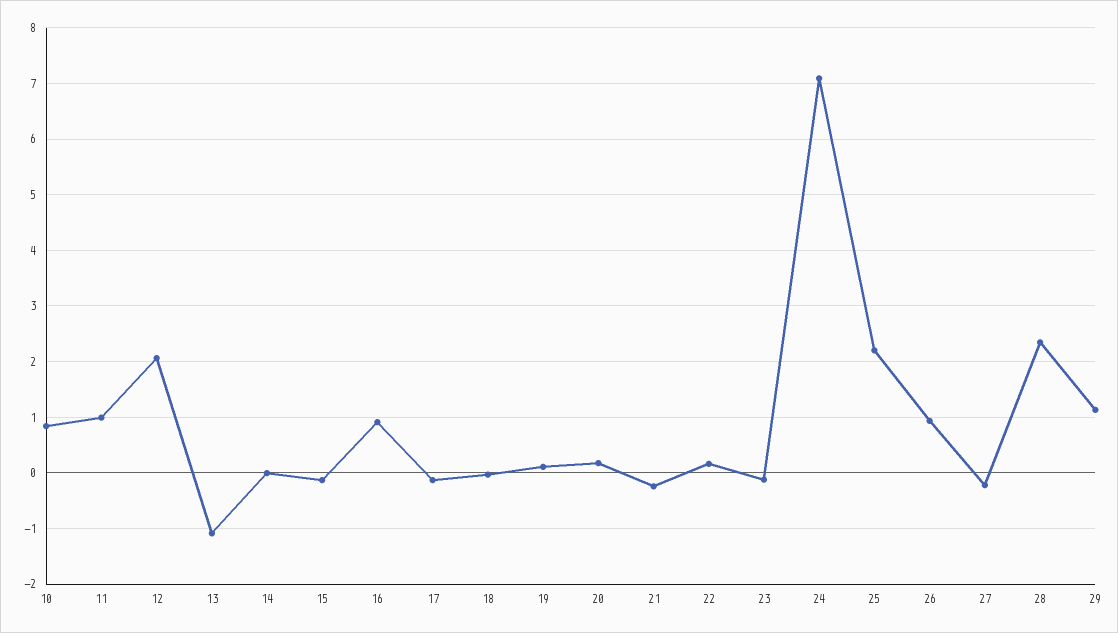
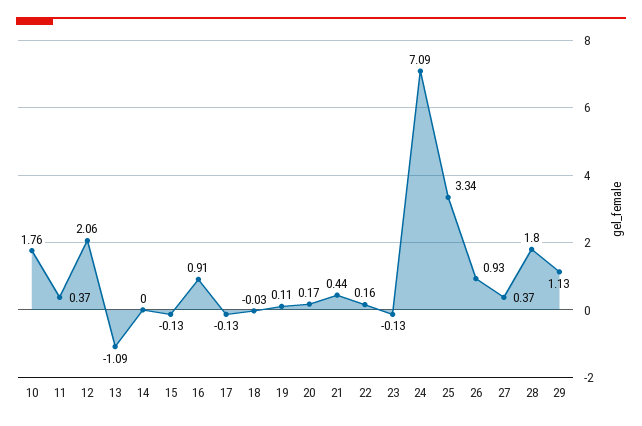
10: 0.8 -> 1.76
11: 1 -> 0.37
21: -0.2 -> 0.44
25: 2.2 -> 3.34
27: -0.2 -> 0.37
28: 2.4 -> 1.8

